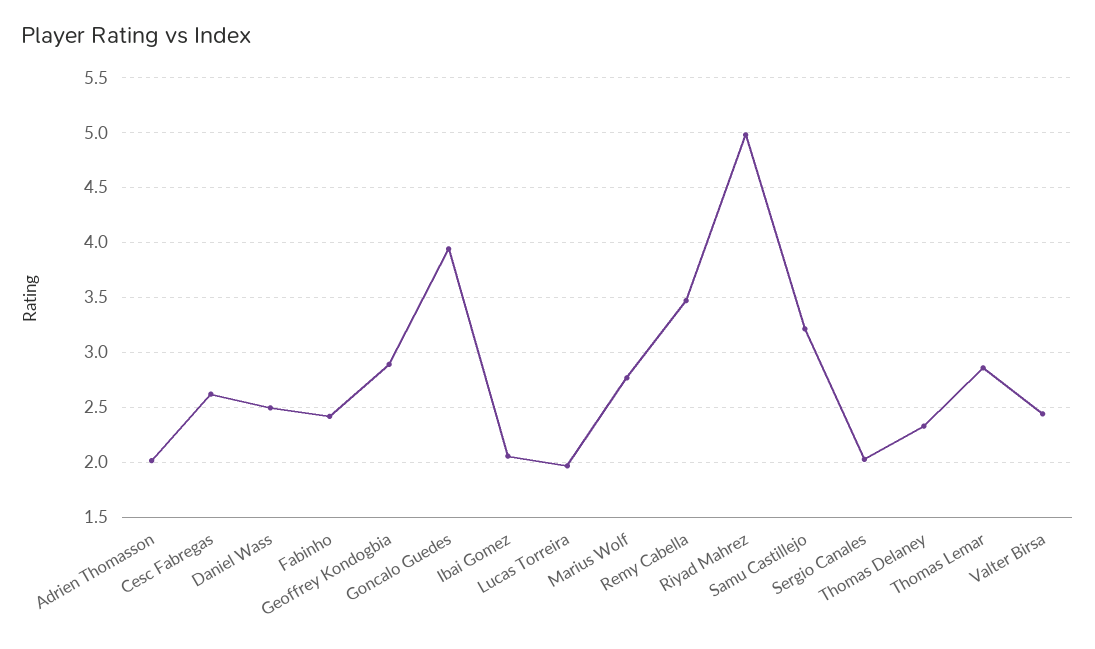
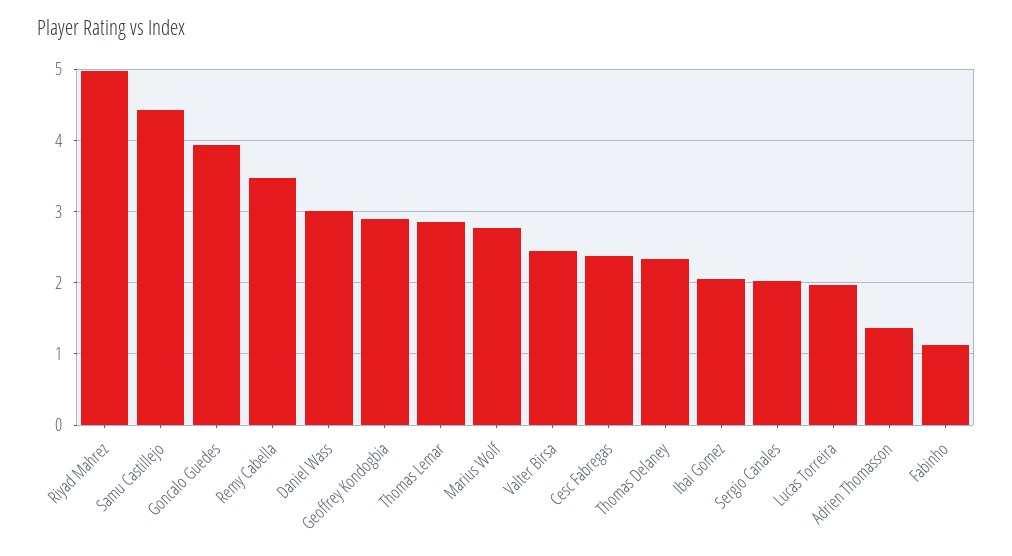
Adrien Thomasson: 2 -> 1.4
Cesc Fabregas: 2.6 -> 2.4
Daniel Wass: 2.5 -> 3
Fabinho: 2.4 -> 1.1
Samu Castillejo: 3.2 -> 4.4

